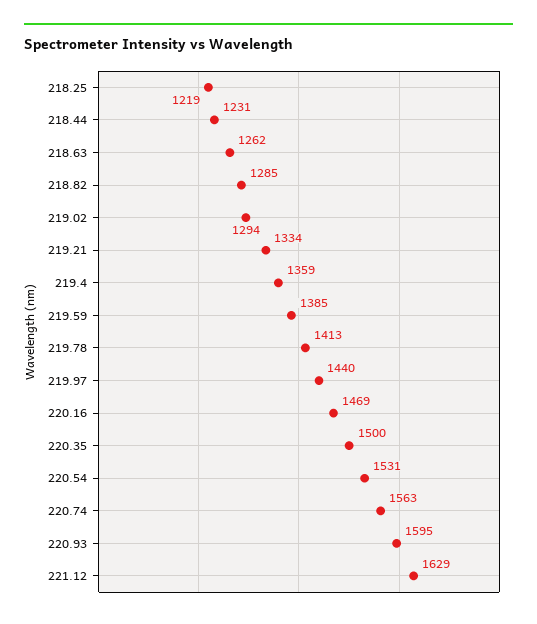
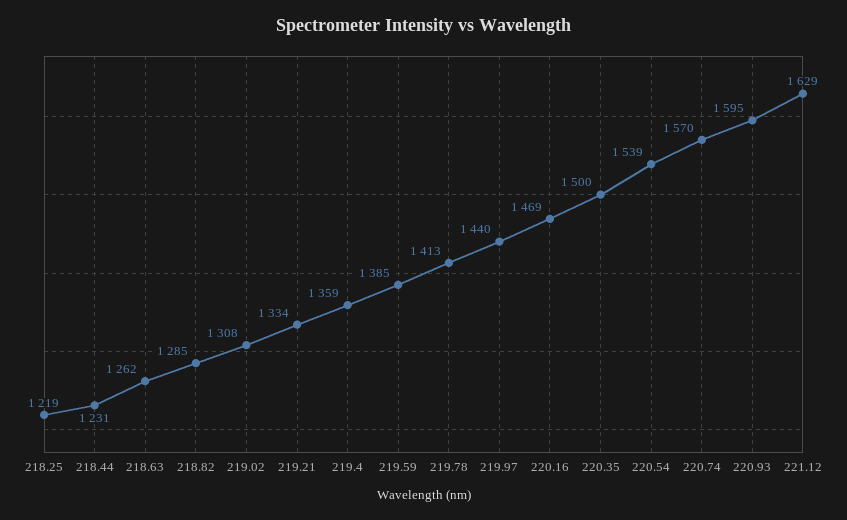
219.02: 1294 -> 1308
220.54: 1531 -> 1539
220.74: 1563 -> 1570

